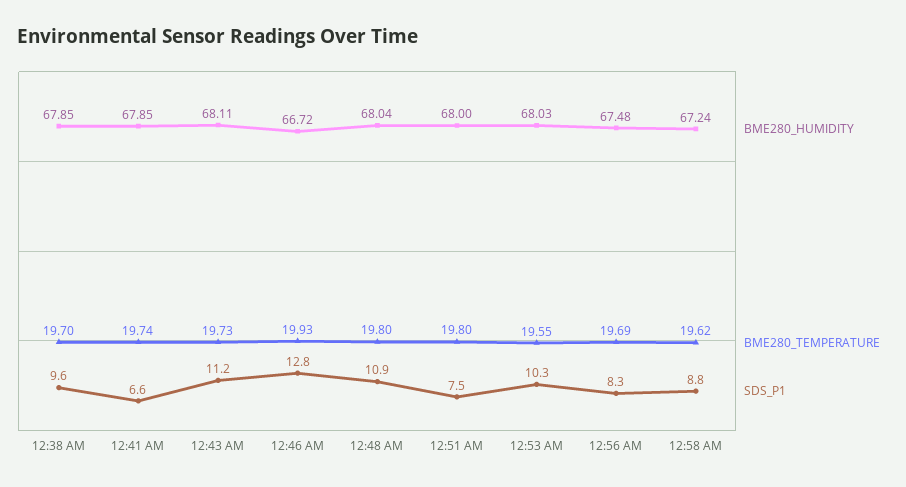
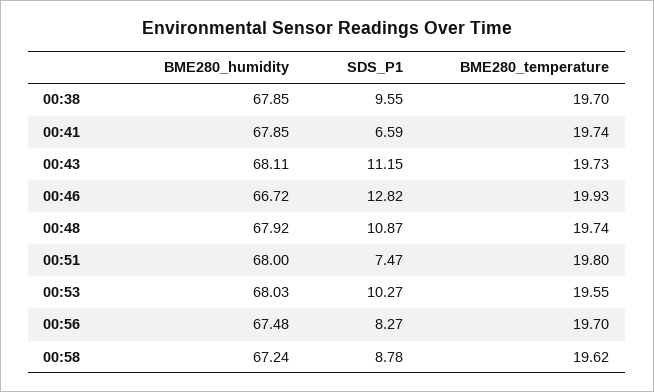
BME280_HUMIDITY, 12:48 AM: 68.04 -> 67.92
BME280_TEMPERATURE, 12:48 AM: 19.8 -> 19.74
BME280_TEMPERATURE, 12:56 AM: 19.69 -> 19.7

